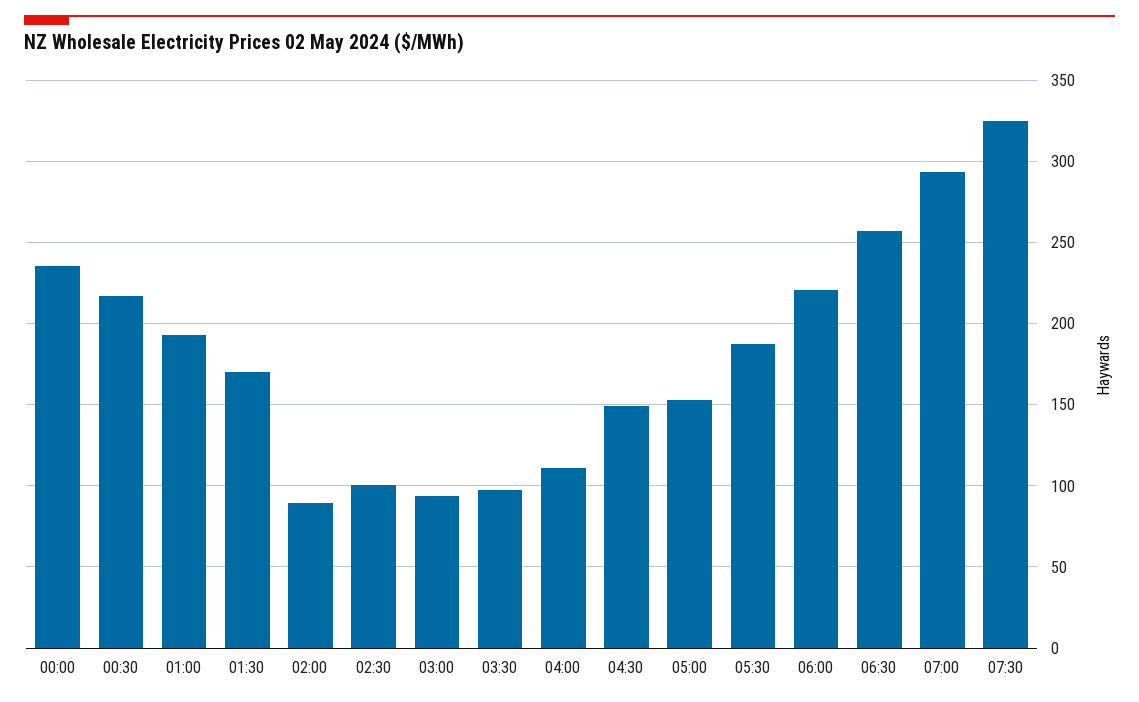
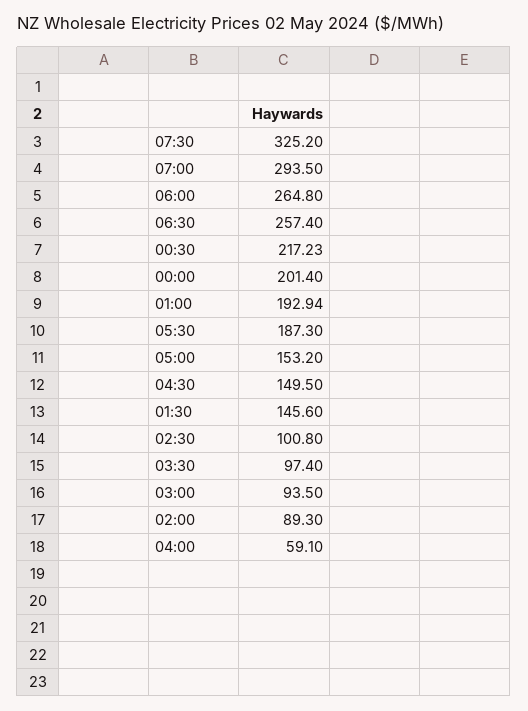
00:00: 235 -> 201.4
01:30: 170 -> 145.6
04:00: 110 -> 59.1
06:00: 220 -> 264.8

